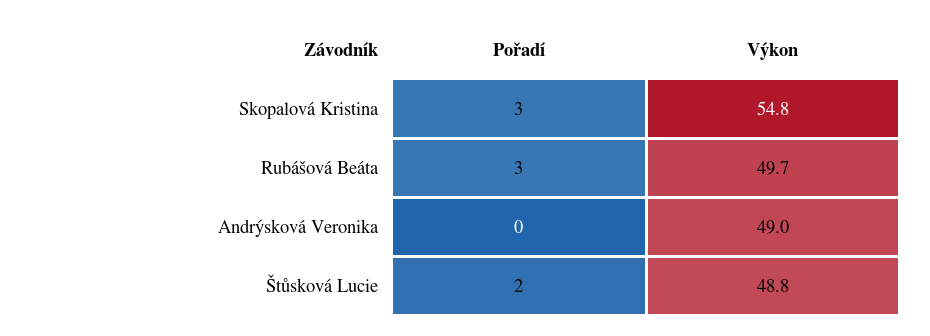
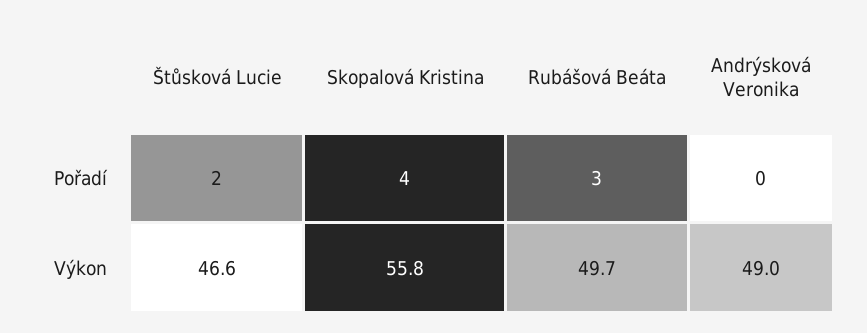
Pořadí, Skopalová Kristina: 3 -> 4
Výkon, Skopalová Kristina: 54.8 -> 55.8
Výkon, Štůsková Lucie: 48.8 -> 46.6

